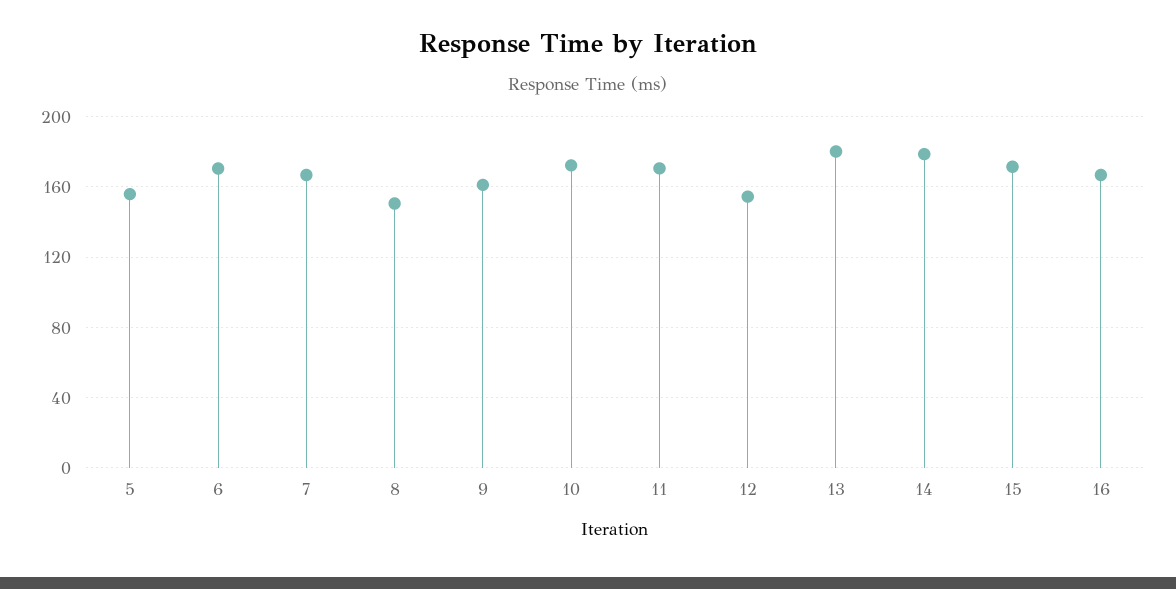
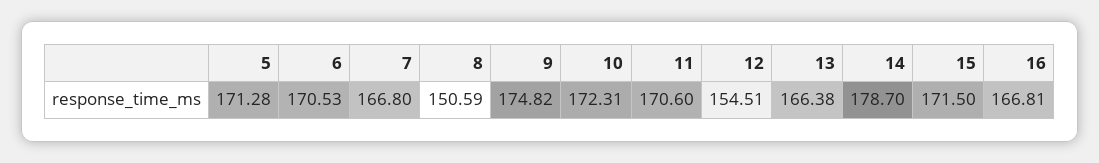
5: 155 -> 171.28
9: 160 -> 174.82
13: 180 -> 166.38

